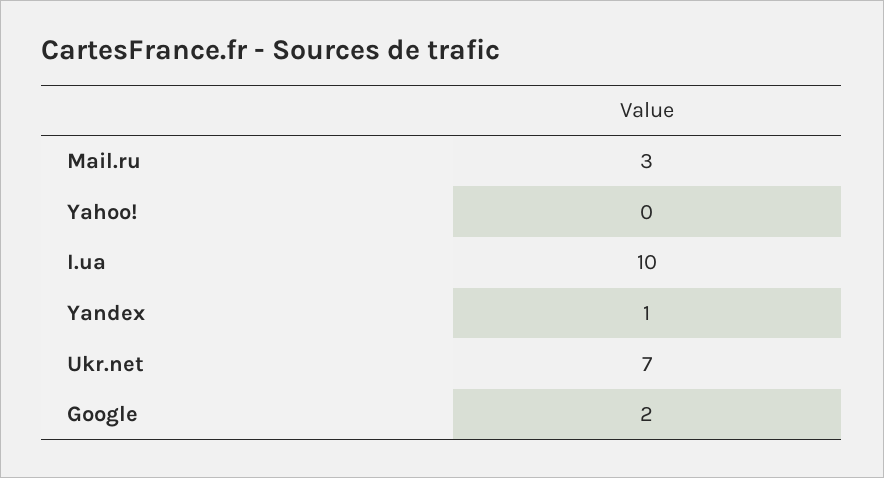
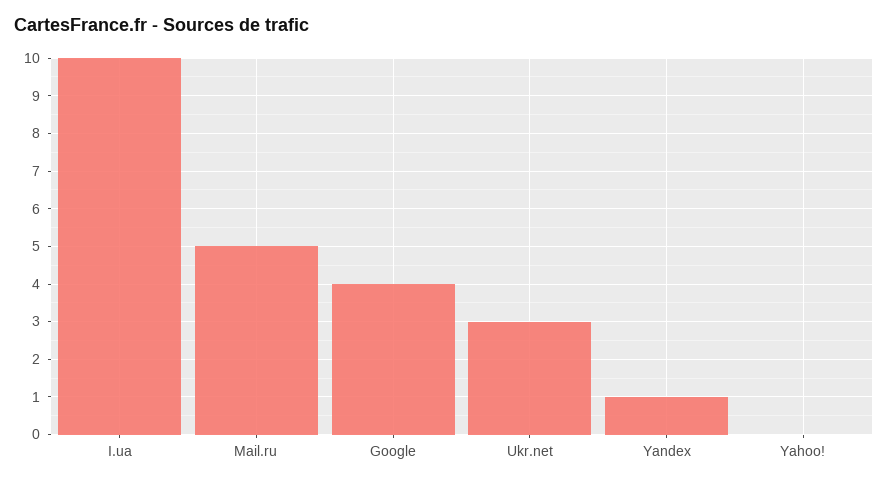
Mail.ru: 3 -> 5
Ukr.net: 7 -> 3
Google: 2 -> 4

